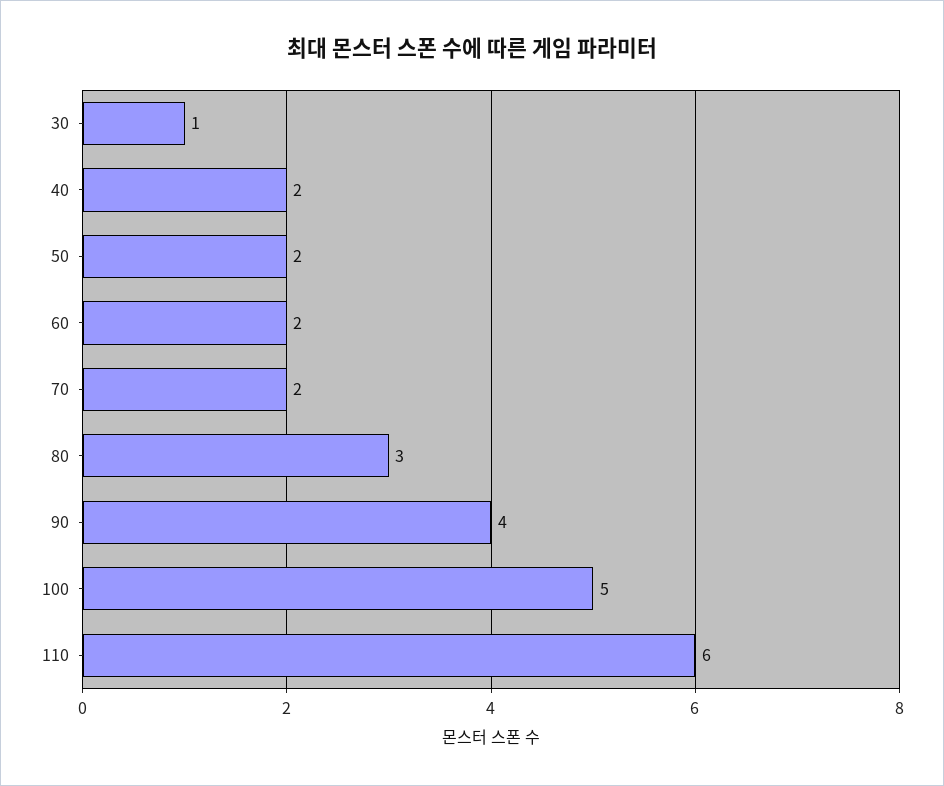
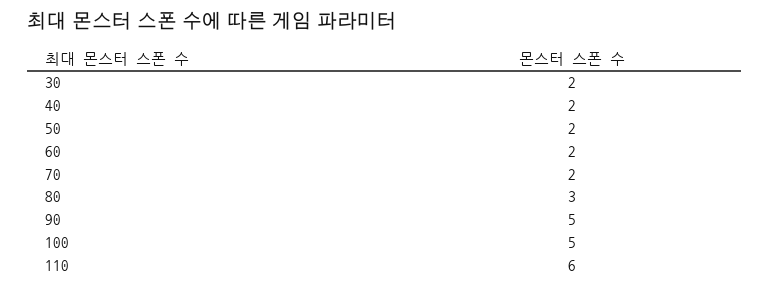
30: 1 -> 2
90: 4 -> 5

